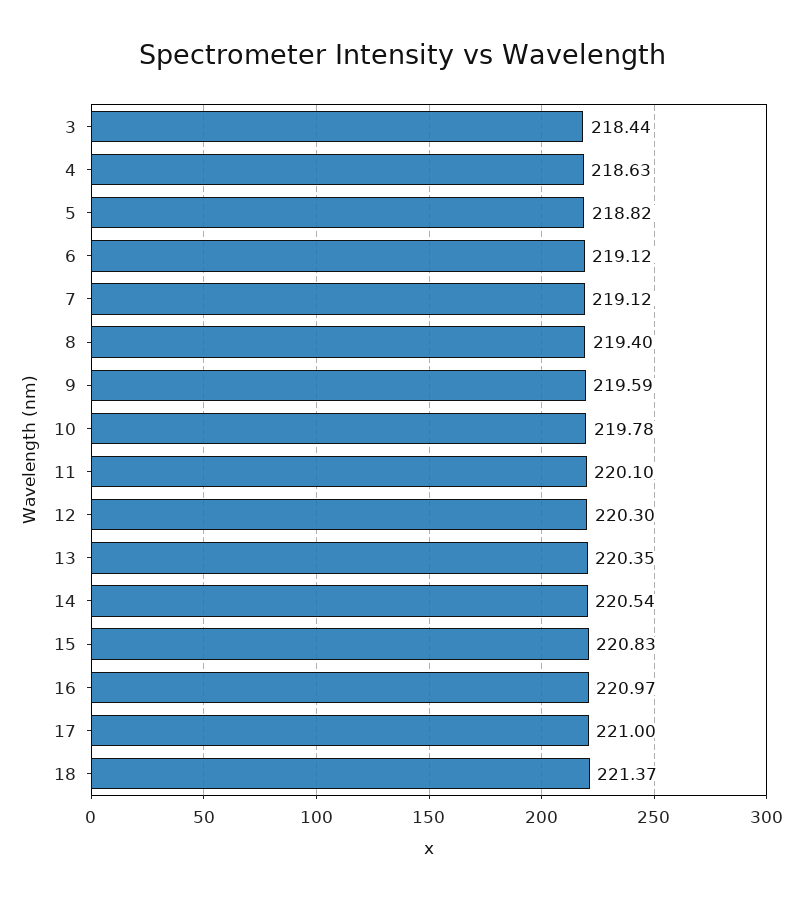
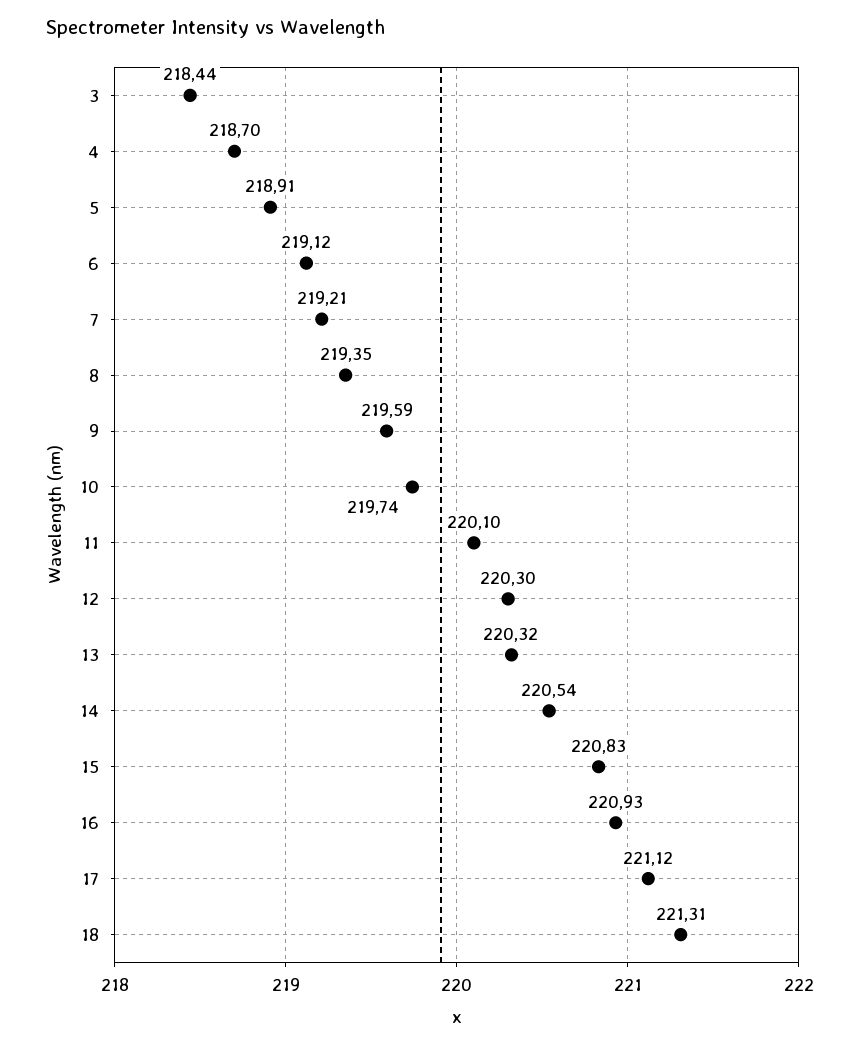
4: 218.63 -> 218.7
5: 218.82 -> 218.91
7: 219.12 -> 219.21
8: 219.4 -> 219.35
10: 219.78 -> 219.74
13: 220.35 -> 220.32
16: 220.97 -> 220.93
17: 221 -> 221.12
18: 221.37 -> 221.31

